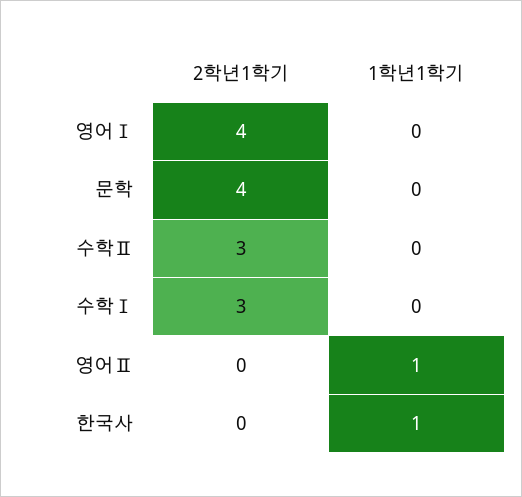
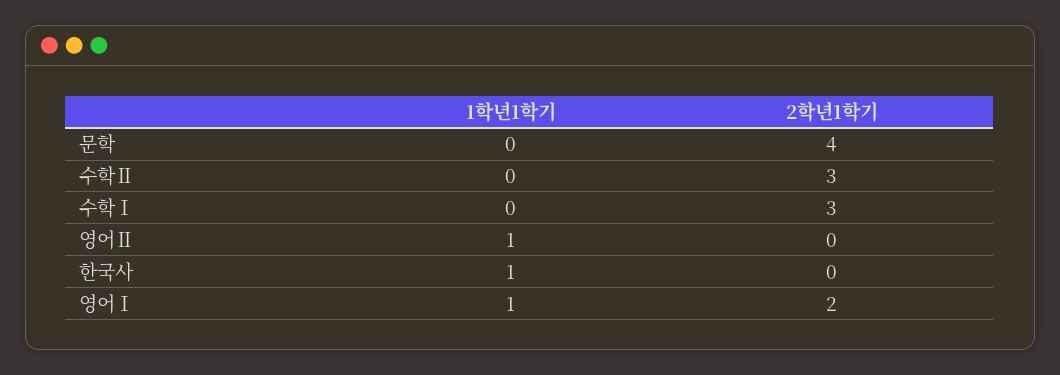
2학년1학기, 영어Ⅰ: 4 -> 2
1학년1학기, 영어Ⅰ: 0 -> 1

